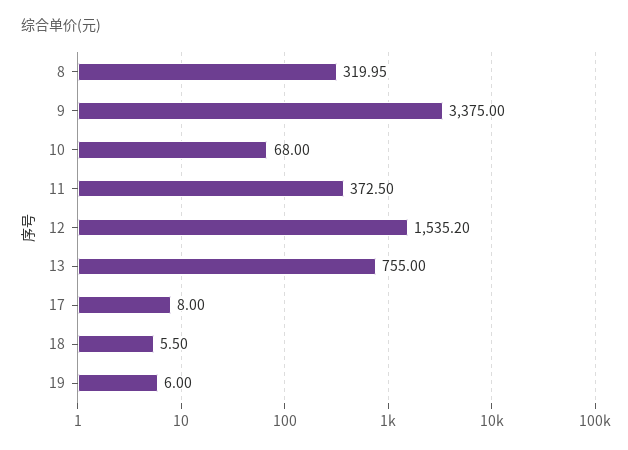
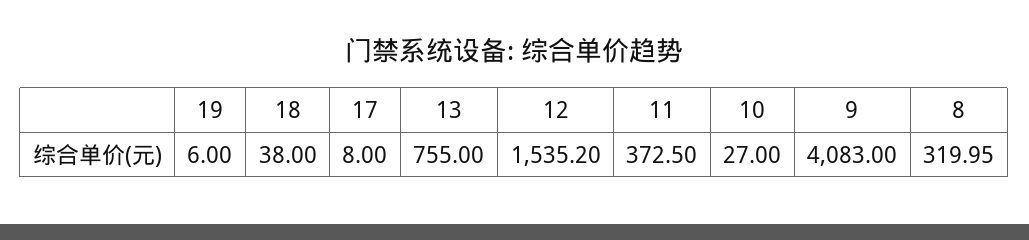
9: 3375 -> 4083
10: 68 -> 27
18: 5.5 -> 38

